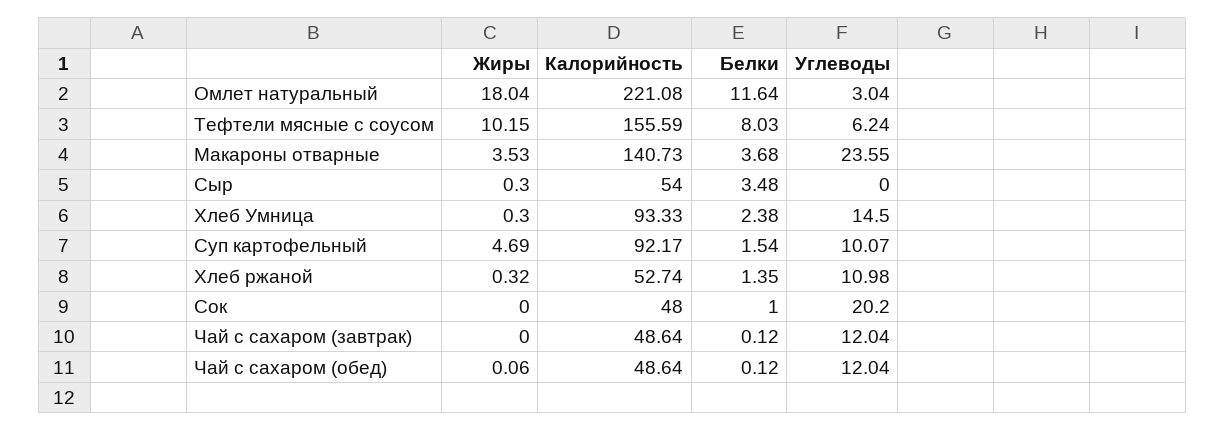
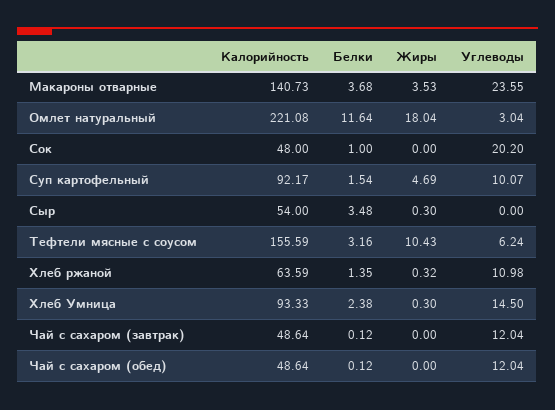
Жиры, Тефтели мясные с соусом: 10.15 -> 10.43
Белки, Тефтели мясные с соусом: 8.03 -> 3.16
Калорийность, Хлеб ржаной: 52.74 -> 63.59
Жиры, Чай с сахаром (обед): 0.06 -> 0

